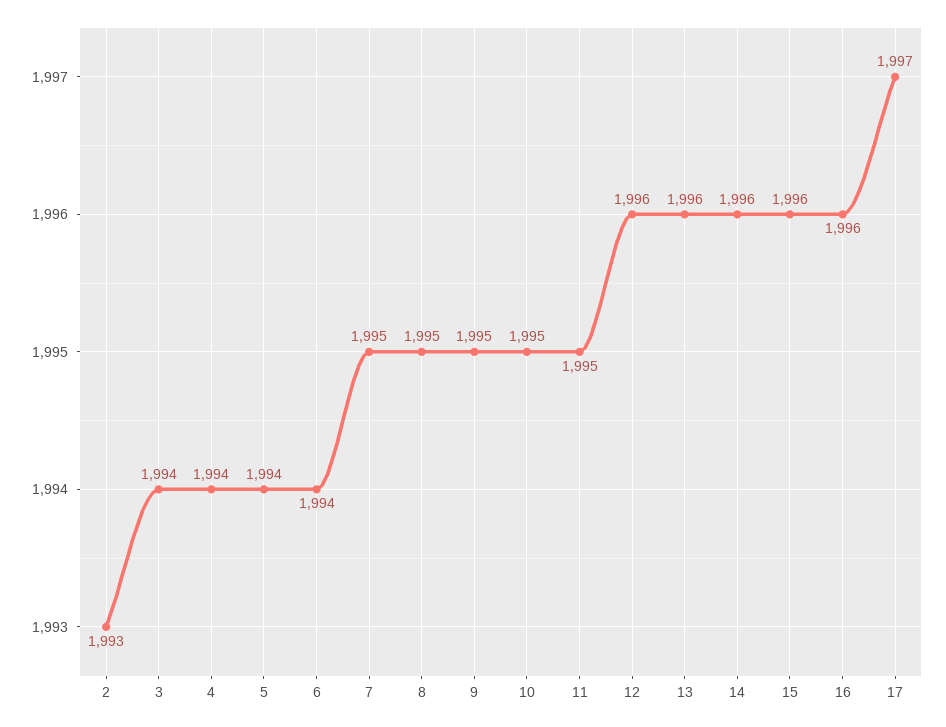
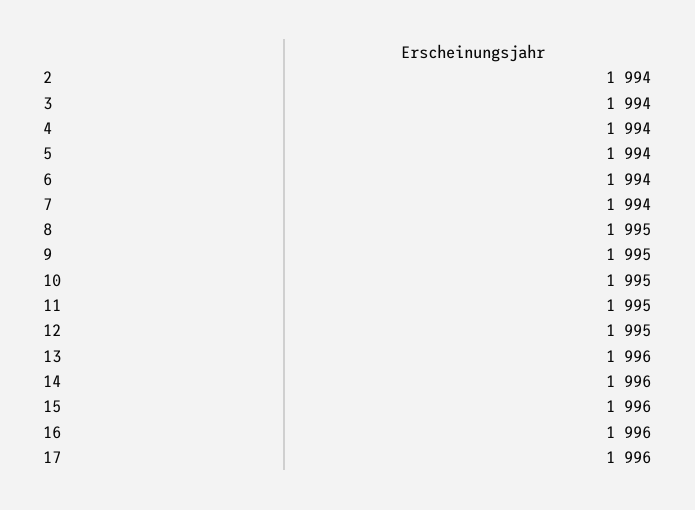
2: 1993 -> 1994
7: 1995 -> 1994
12: 1996 -> 1995
17: 1997 -> 1996

